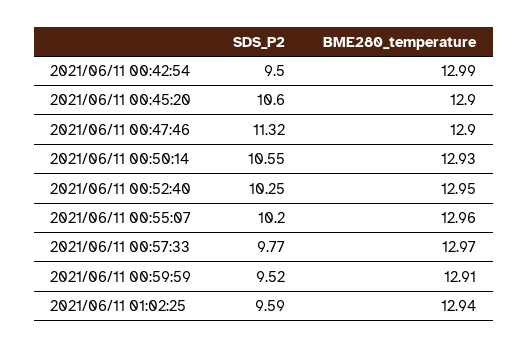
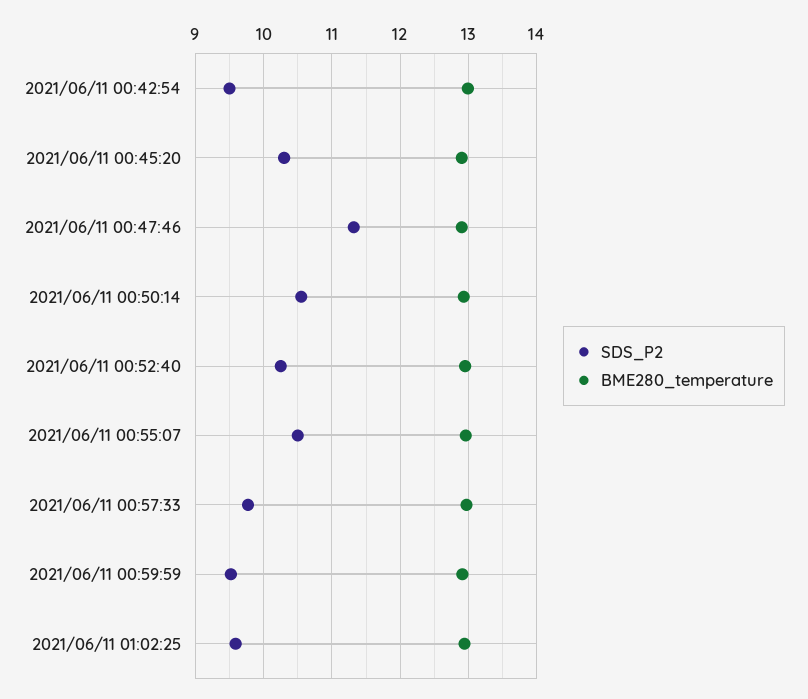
SDS_P2, 2021/06/11 00:45:20: 10.6 -> 10.3
SDS_P2, 2021/06/11 00:55:07: 10.2 -> 10.5

